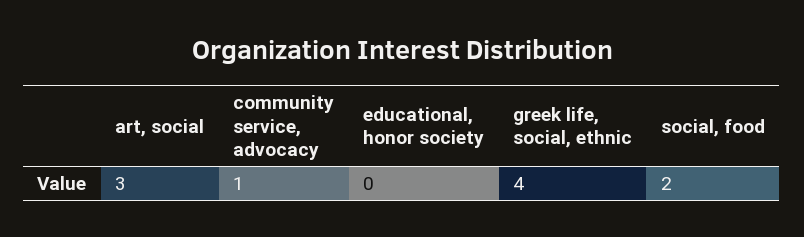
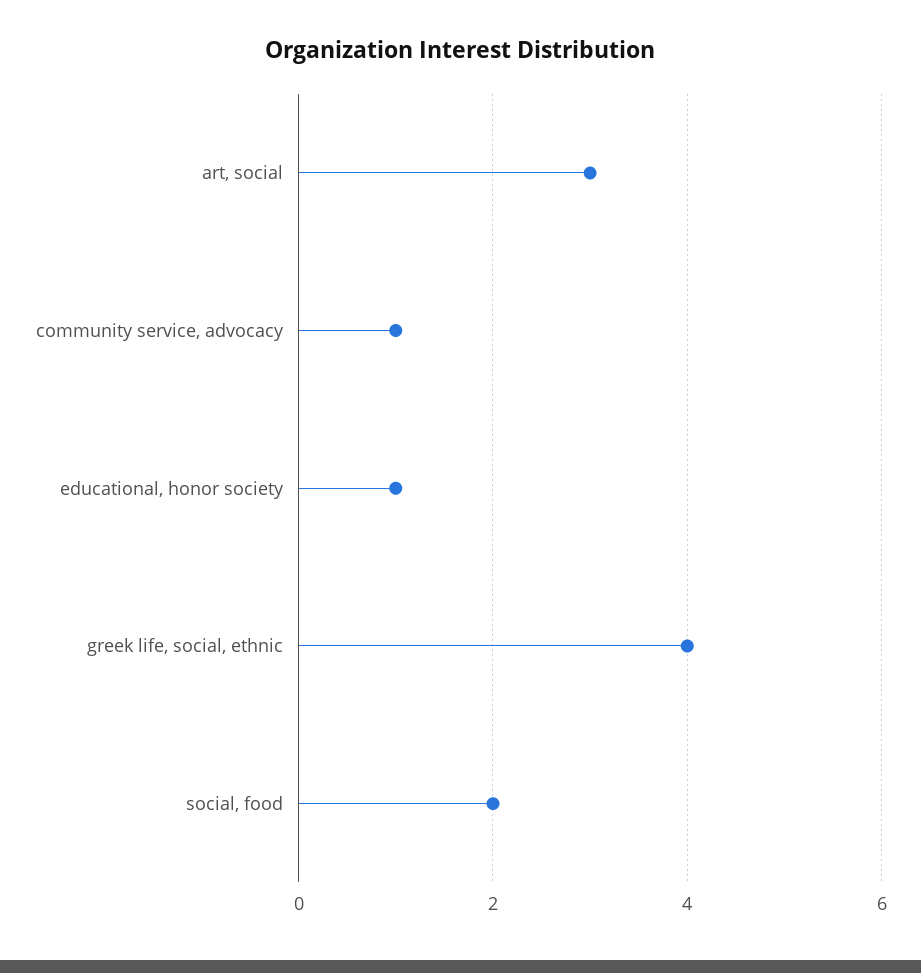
educational, honor society: 0 -> 1

